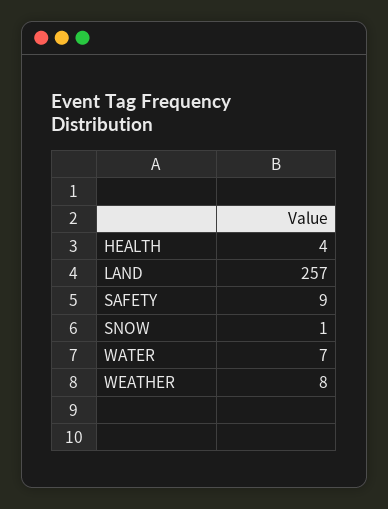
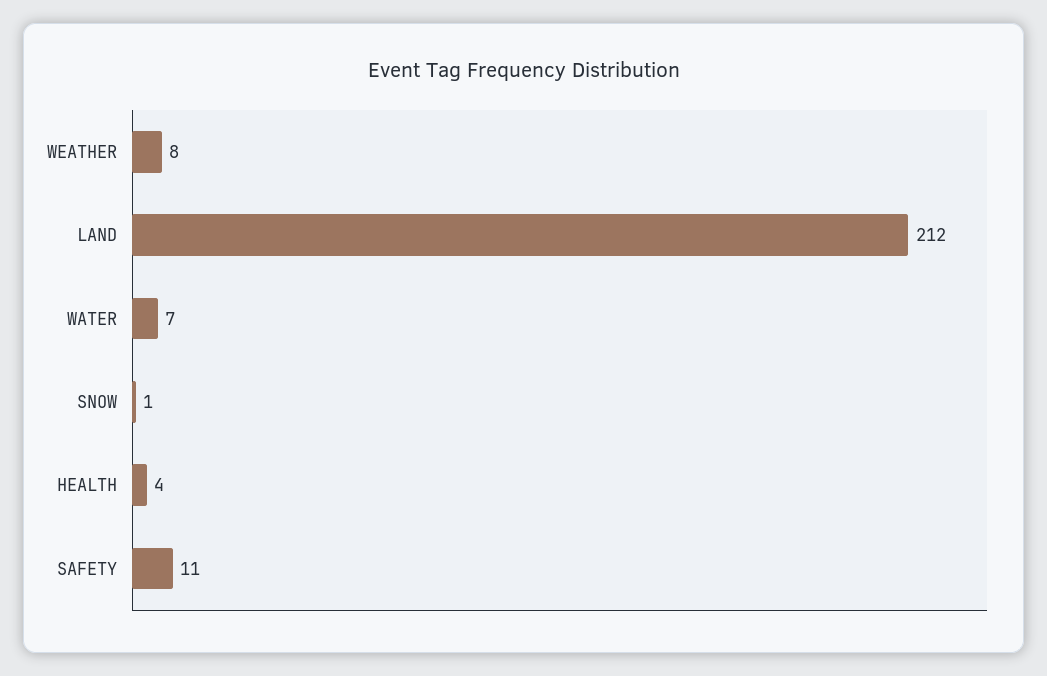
LAND: 257 -> 212
SAFETY: 9 -> 11

